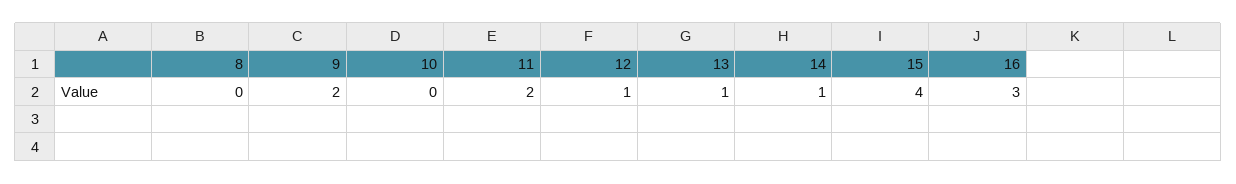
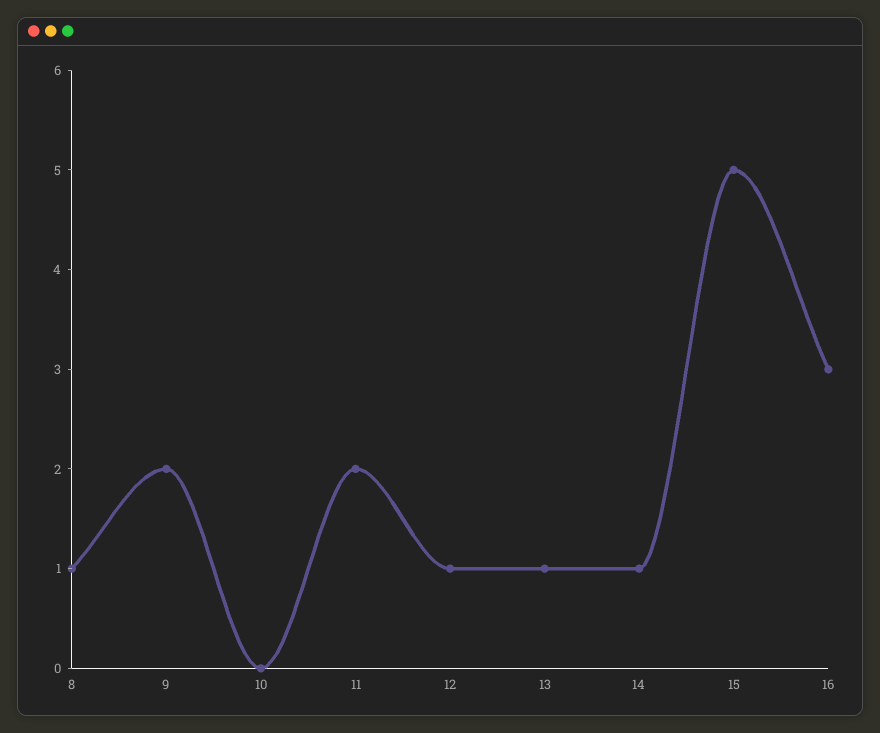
8: 0 -> 1
15: 4 -> 5

